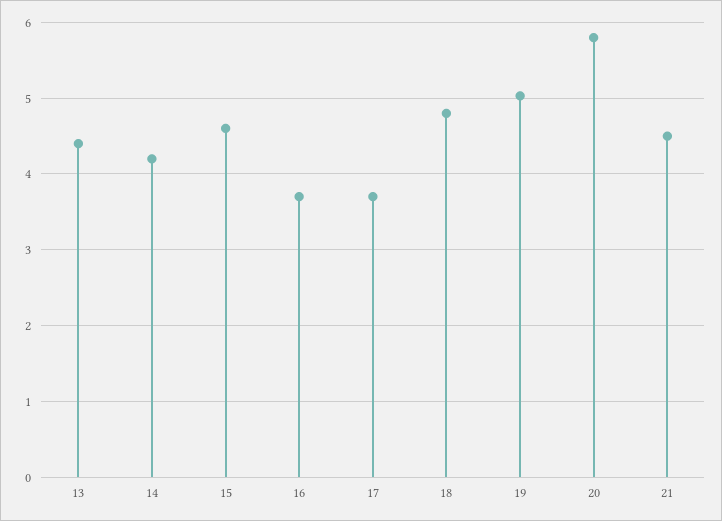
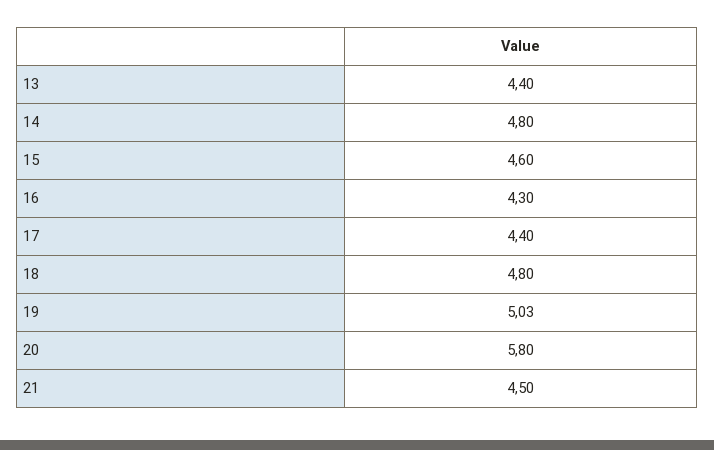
14: 4.2 -> 4.8
16: 3.7 -> 4.3
17: 3.7 -> 4.4

